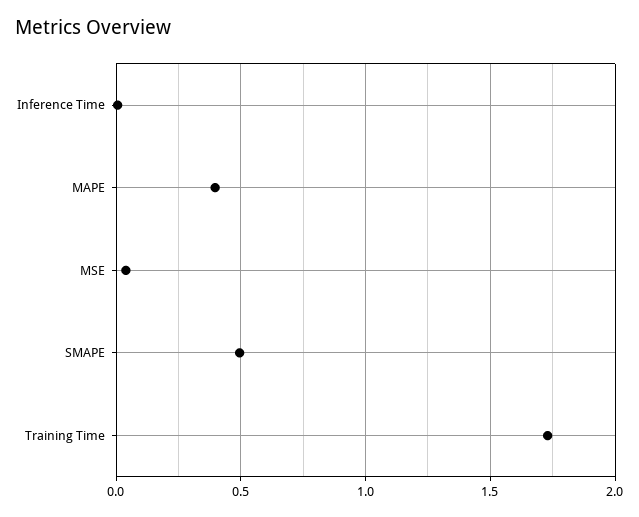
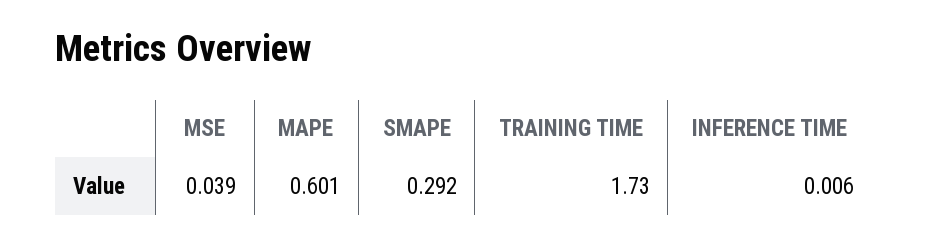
MAPE: 0.4 -> 0.601
SMAPE: 0.5 -> 0.292

